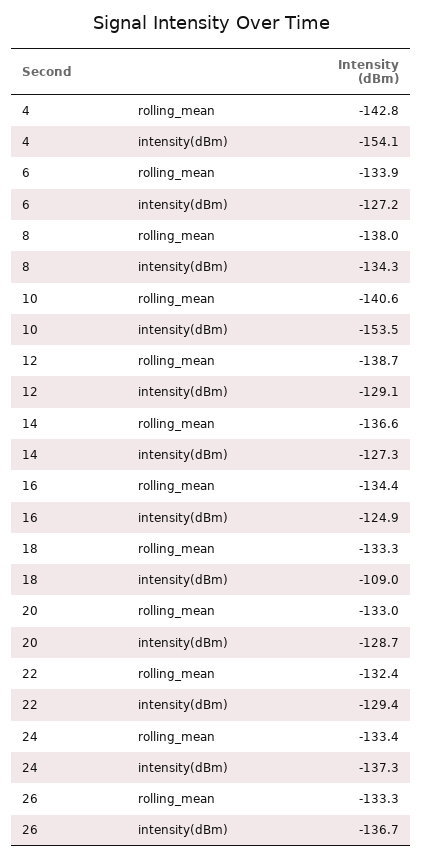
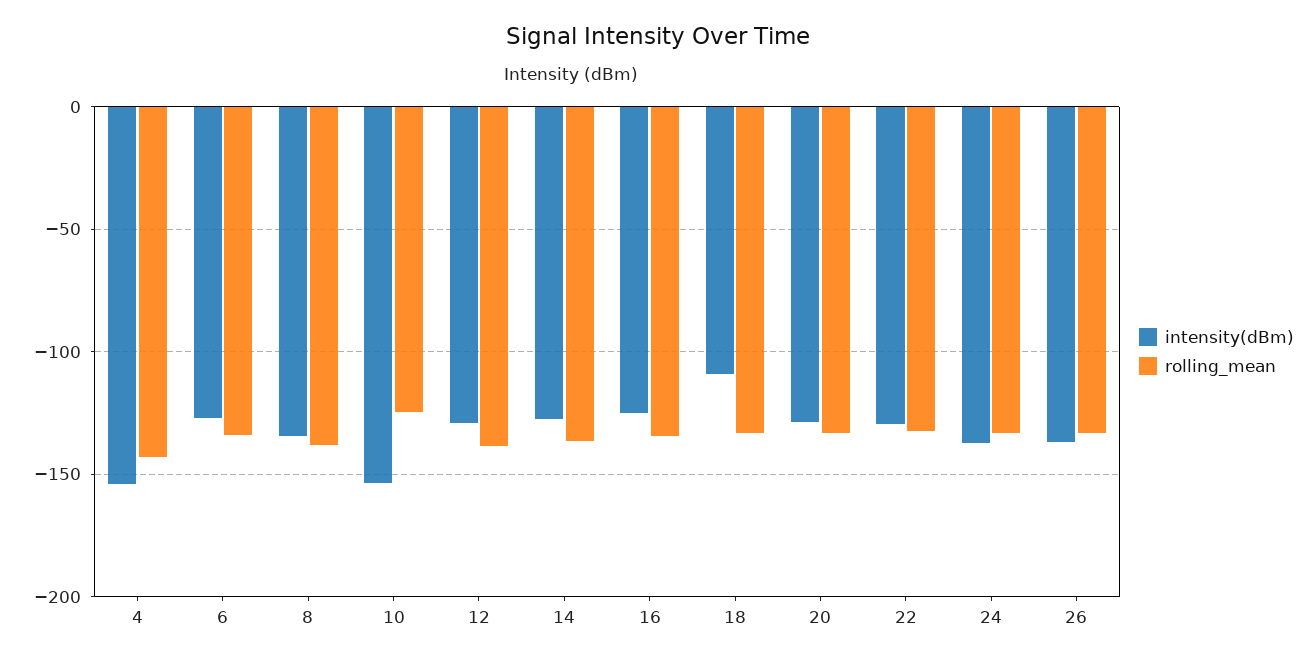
rolling_mean, 10: -140.6 -> -125

